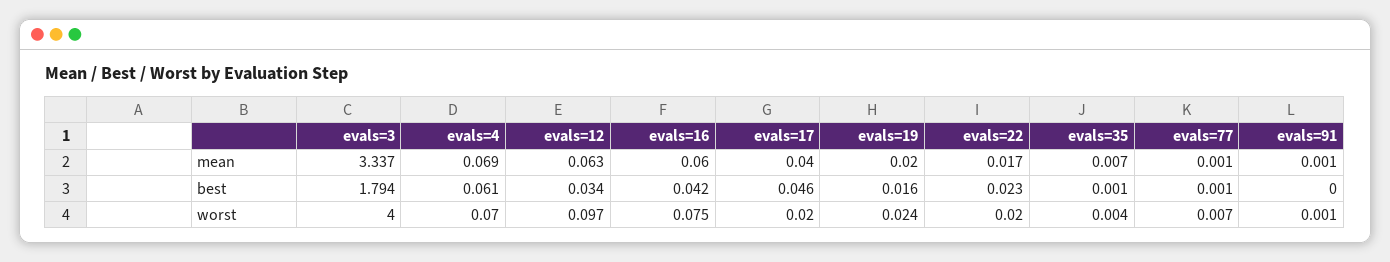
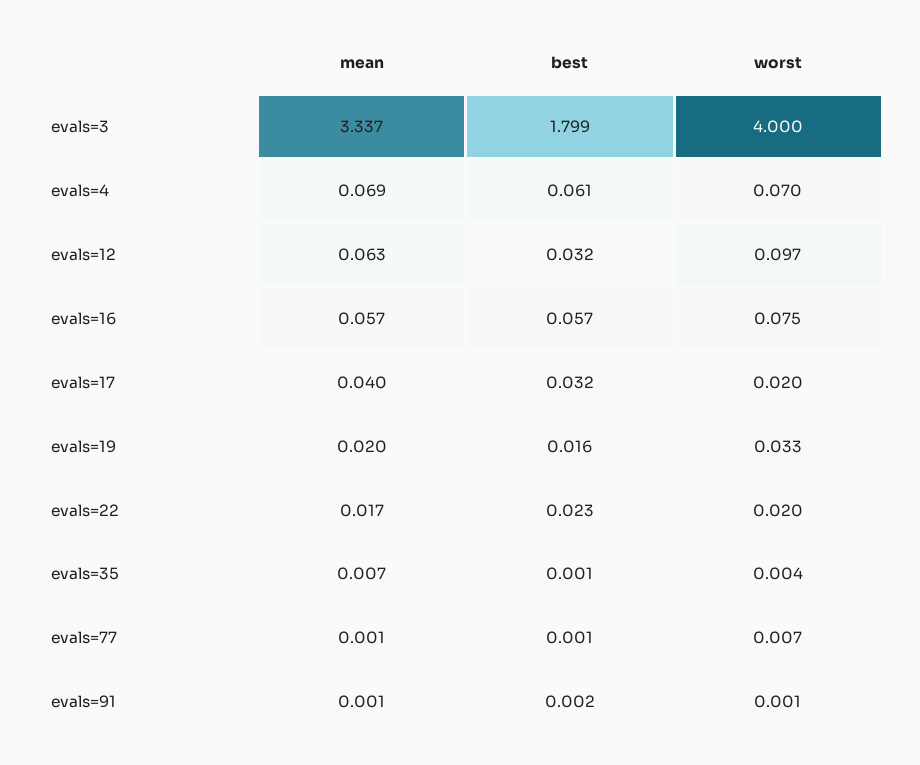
evals=16, mean: 0.06 -> 0.057
evals=3, best: 1.794 -> 1.799
evals=12, best: 0.034 -> 0.032
evals=16, best: 0.042 -> 0.057
evals=17, best: 0.046 -> 0.032
evals=91, best: 0 -> 0.002
evals=19, worst: 0.024 -> 0.033

